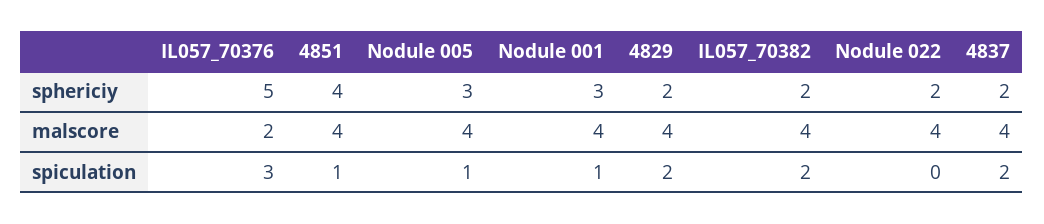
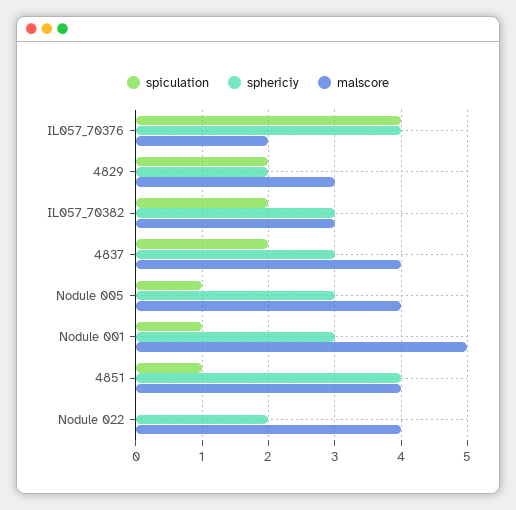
sphericiy, IL057_70376: 5 -> 4
sphericiy, IL057_70382: 2 -> 3
sphericiy, 4837: 2 -> 3
malscore, Nodule 001: 4 -> 5
malscore, 4829: 4 -> 3
malscore, IL057_70382: 4 -> 3
spiculation, IL057_70376: 3 -> 4

